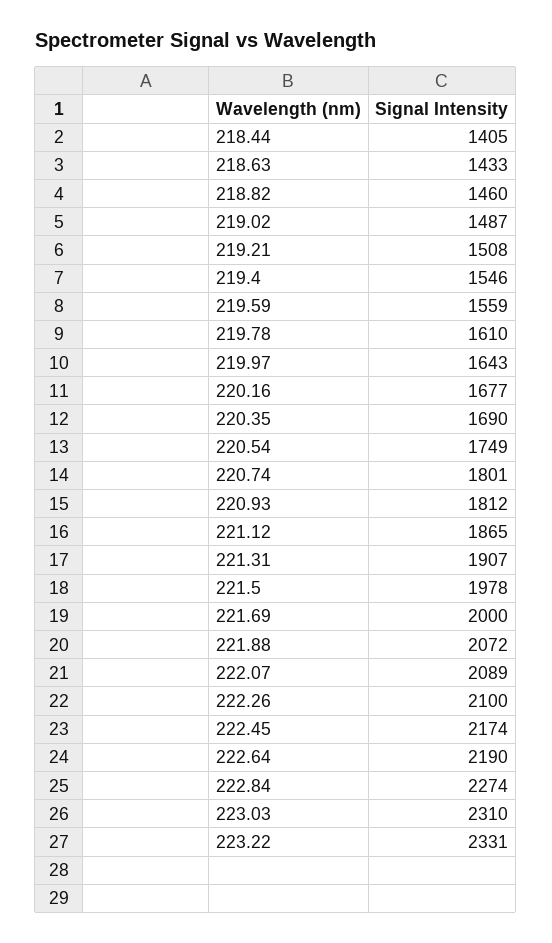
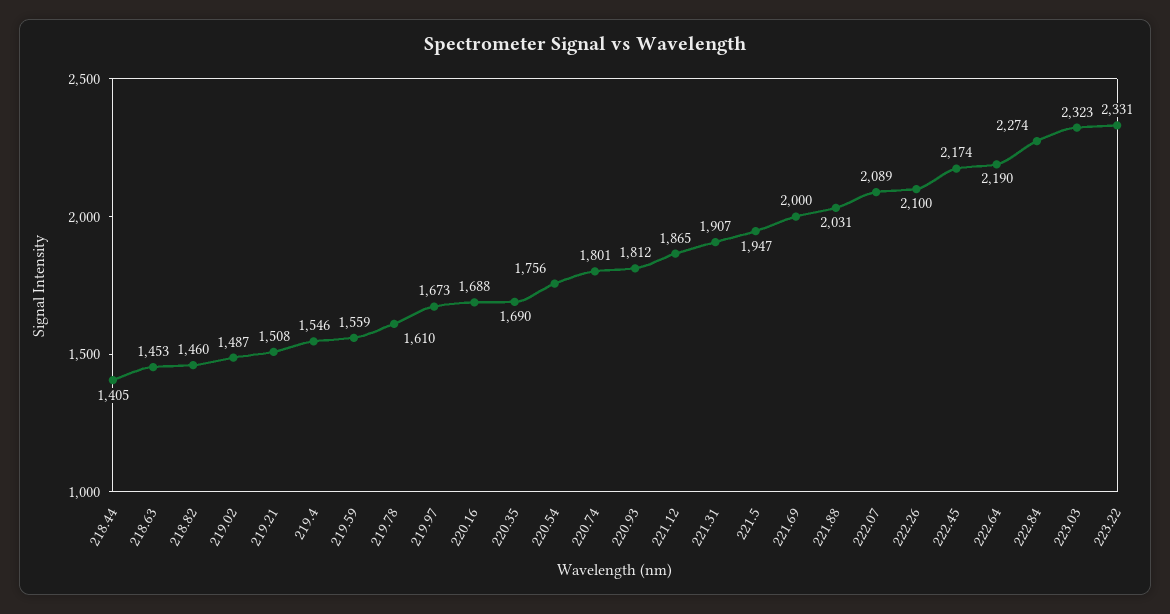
218.63: 1433 -> 1453
219.97: 1643 -> 1673
220.16: 1677 -> 1688
220.54: 1749 -> 1756
221.5: 1978 -> 1947
221.88: 2072 -> 2031
223.03: 2310 -> 2323

